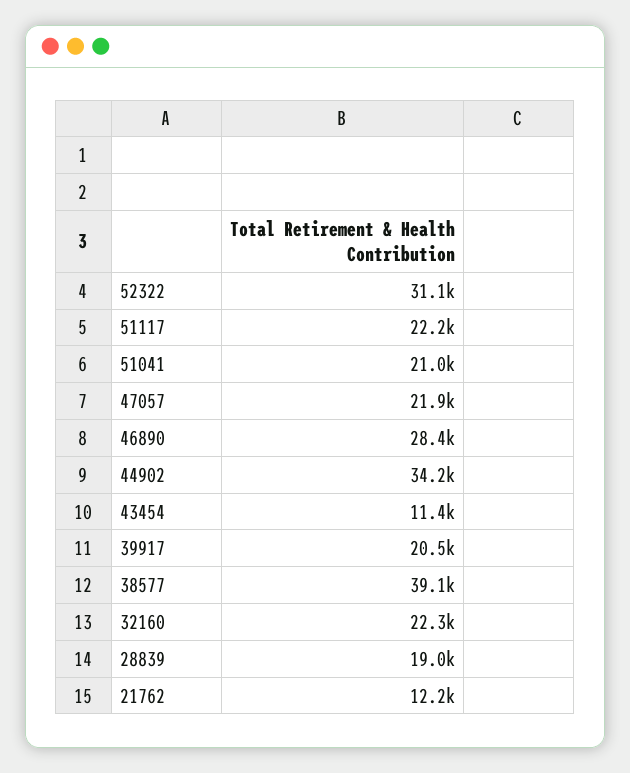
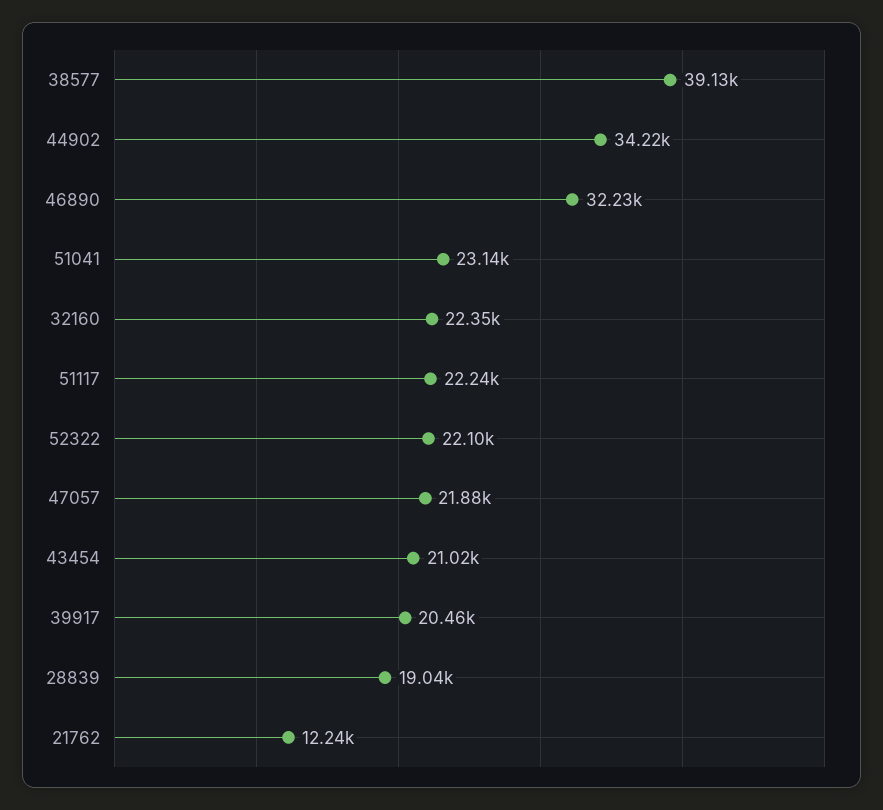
52322: 31100 -> 22100
51041: 21000 -> 23140
46890: 28400 -> 32230
43454: 11400 -> 21020

